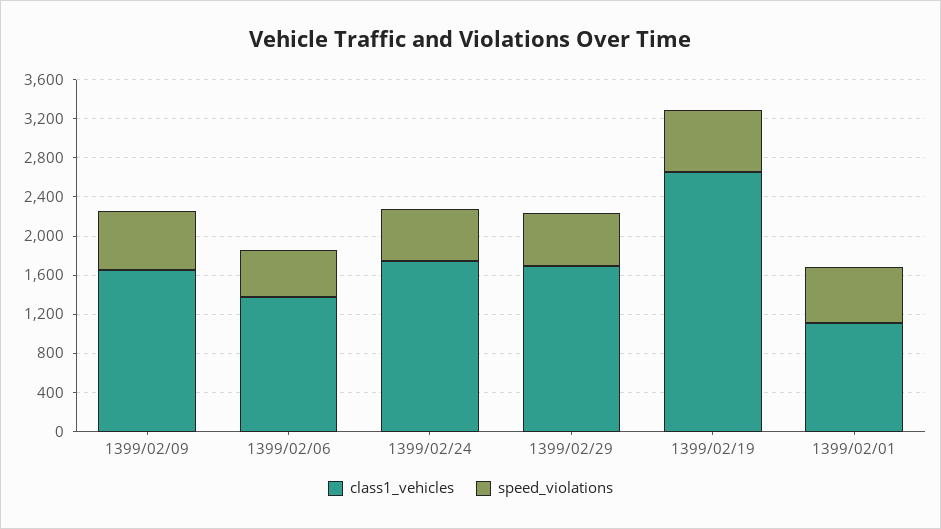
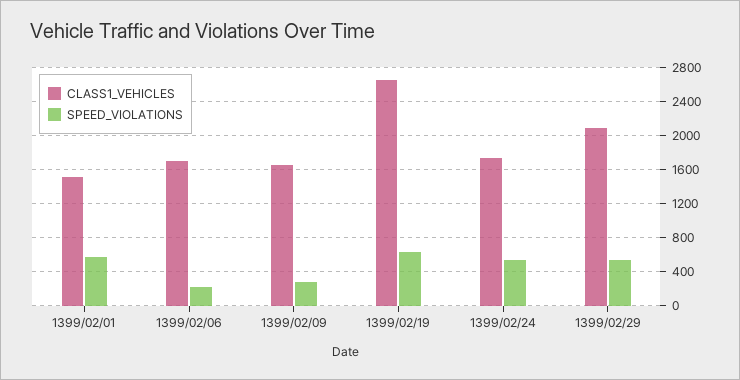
speed_violations, 1399/02/09: 600 -> 300
class1_vehicles, 1399/02/06: 1400 -> 1700
speed_violations, 1399/02/06: 500 -> 200
class1_vehicles, 1399/02/29: 1700 -> 2100
class1_vehicles, 1399/02/01: 1100 -> 1500

